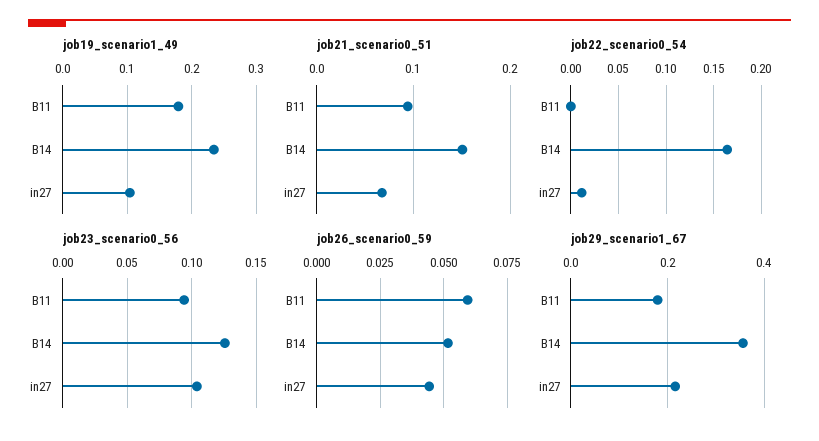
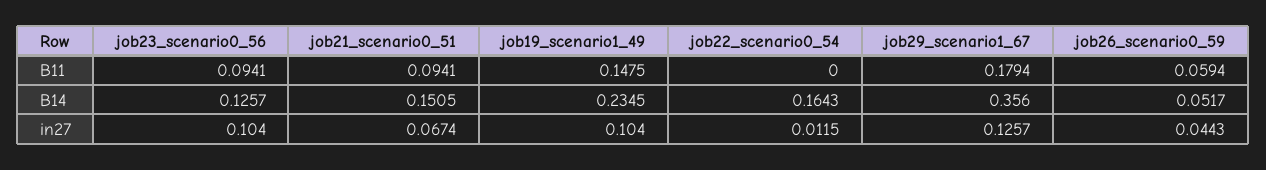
job19_scenario1_49, B11: 0.18 -> 0.1475
job29_scenario1_67, in27: 0.22 -> 0.1257

